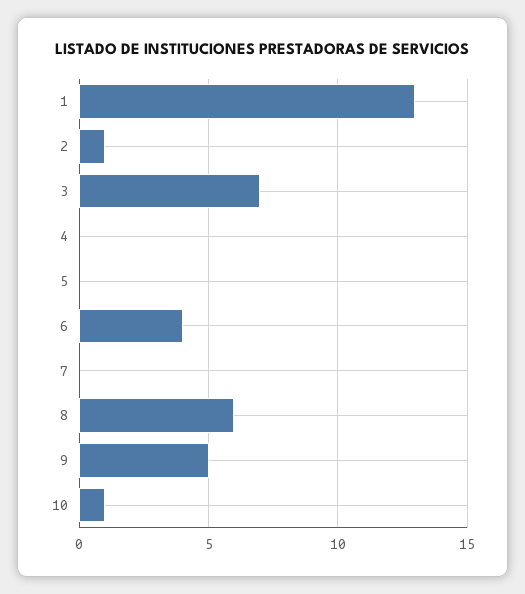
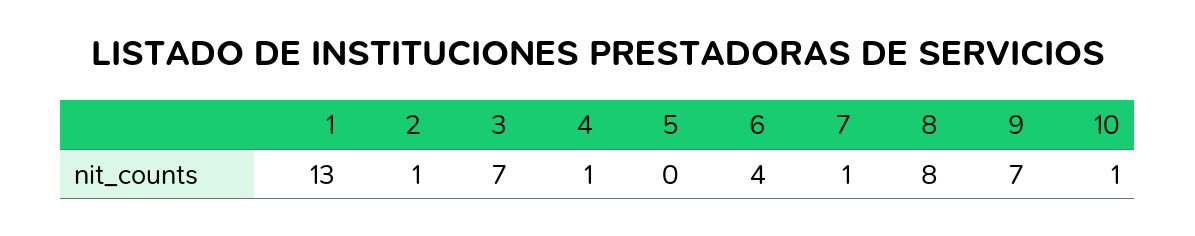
4: 0 -> 1
7: 0 -> 1
8: 6 -> 8
9: 5 -> 7

